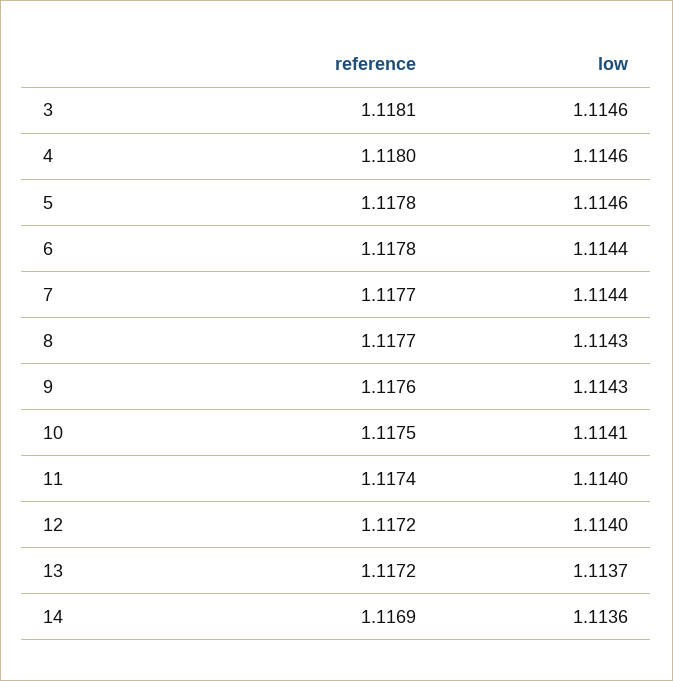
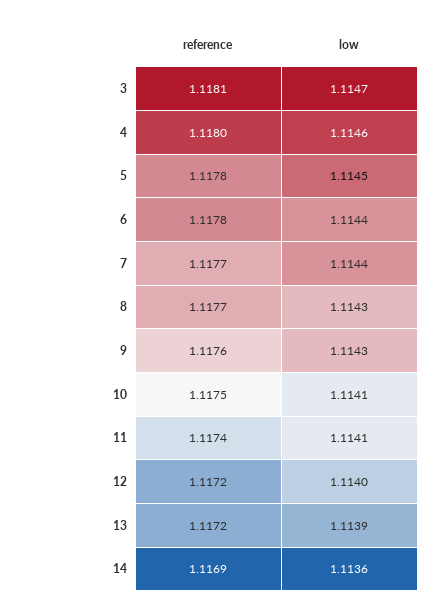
low, 3: 1.1146 -> 1.1147
low, 5: 1.1146 -> 1.1145
low, 11: 1.114 -> 1.1141
low, 13: 1.1137 -> 1.1139

